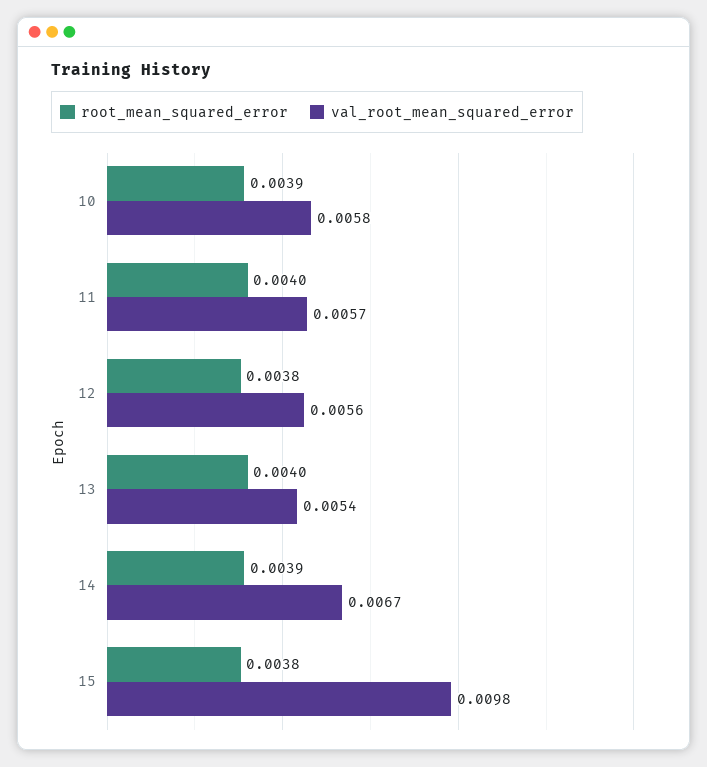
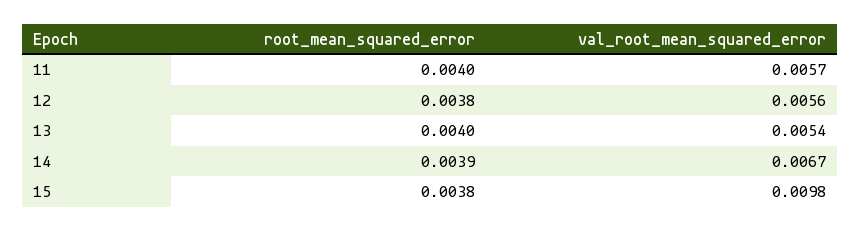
root_mean_squared_error, 10: 0.0039 -> none
val_root_mean_squared_error, 10: 0.0058 -> none

